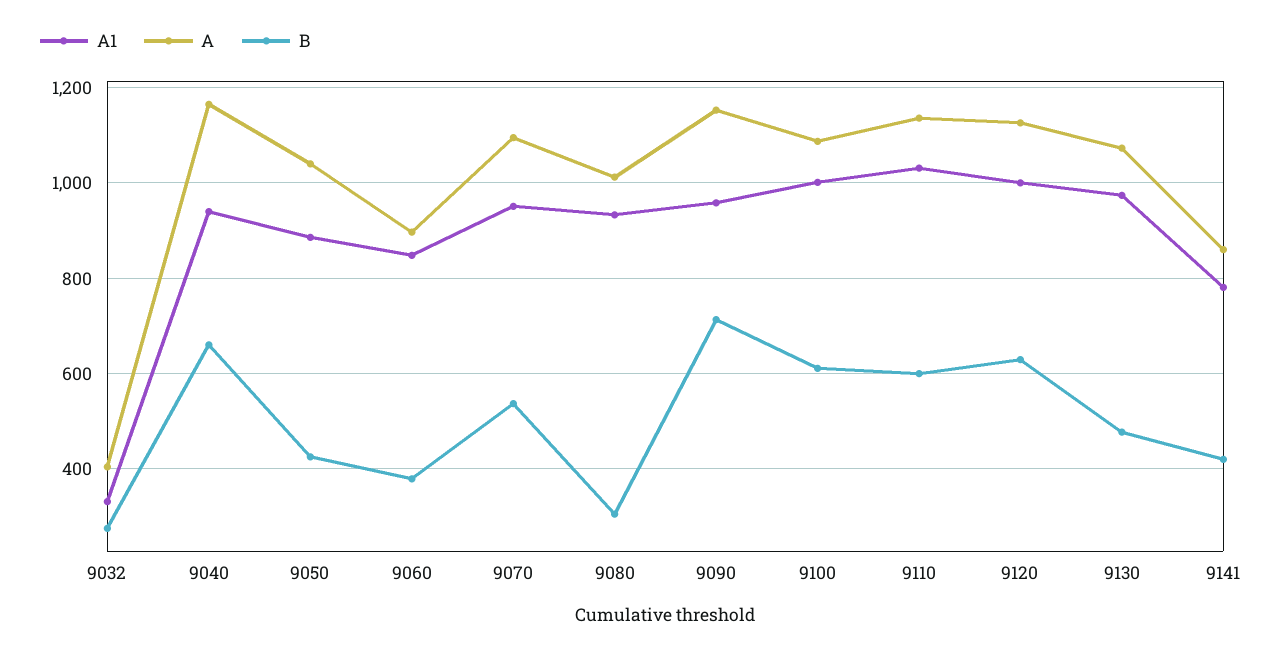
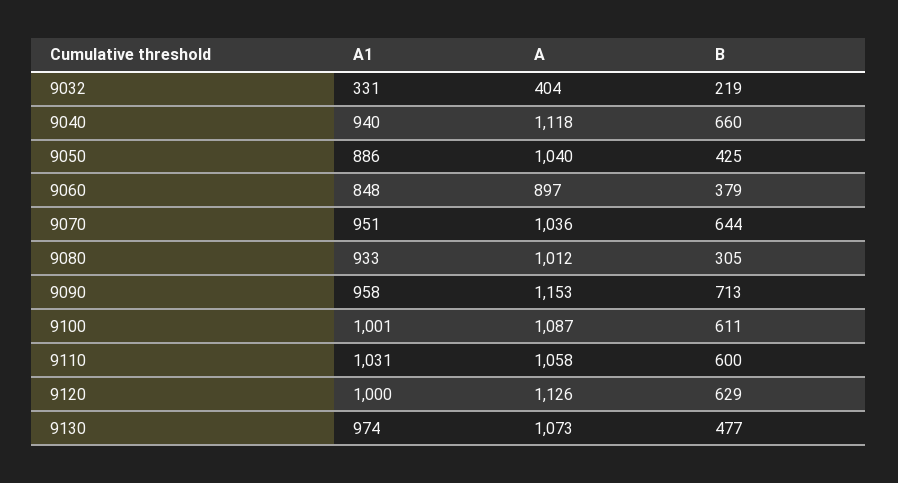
B, 9032: 280 -> 219
A, 9040: 1160 -> 1118
A, 9070: 1100 -> 1036
B, 9070: 540 -> 644
A, 9110: 1140 -> 1058
A1, 9141: 780 -> none
A, 9141: 860 -> none
B, 9141: 420 -> none

